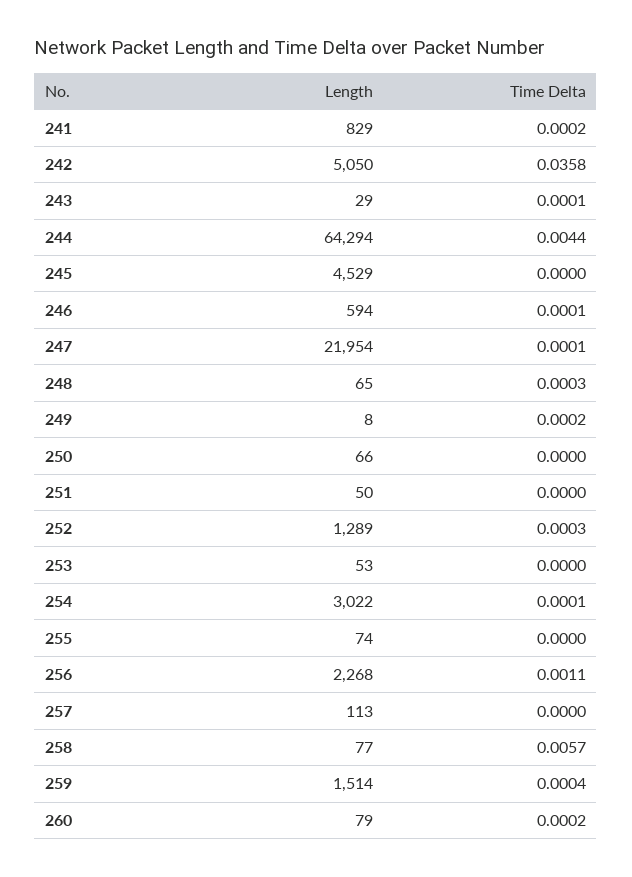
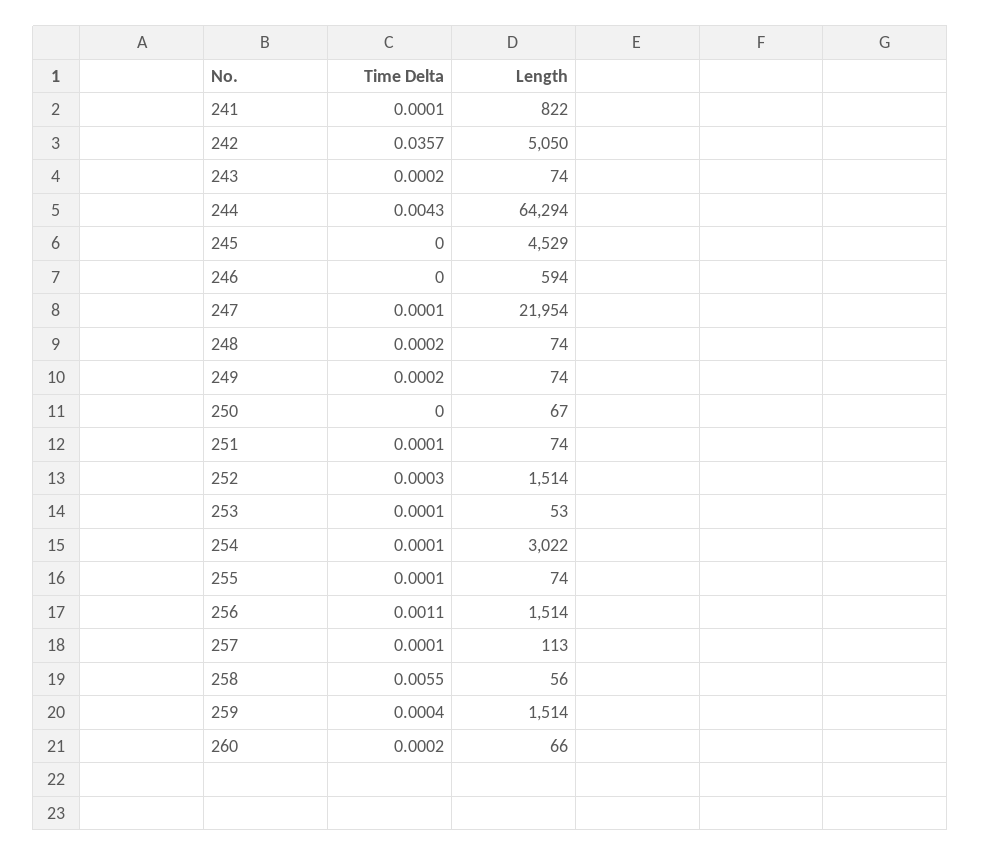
Length, 241: 829 -> 822
Time Delta, 241: 0.0002 -> 0.0001
Time Delta, 242: 0.0358 -> 0.0357
Length, 243: 29 -> 74
Time Delta, 243: 0.0001 -> 0.0002
Time Delta, 244: 0.0044 -> 0.0043
Time Delta, 246: 0.0001 -> 0
Length, 248: 65 -> 74
Time Delta, 248: 0.0003 -> 0.0002
Length, 249: 8 -> 74
Length, 250: 66 -> 67
Length, 251: 50 -> 74
Time Delta, 251: 0 -> 0.0001
Length, 252: 1289 -> 1514
Time Delta, 253: 0 -> 0.0001
Time Delta, 255: 0 -> 0.0001
Length, 256: 2268 -> 1514
Time Delta, 257: 0 -> 0.0001
Length, 258: 77 -> 56
Time Delta, 258: 0.0057 -> 0.0055
Length, 260: 79 -> 66

